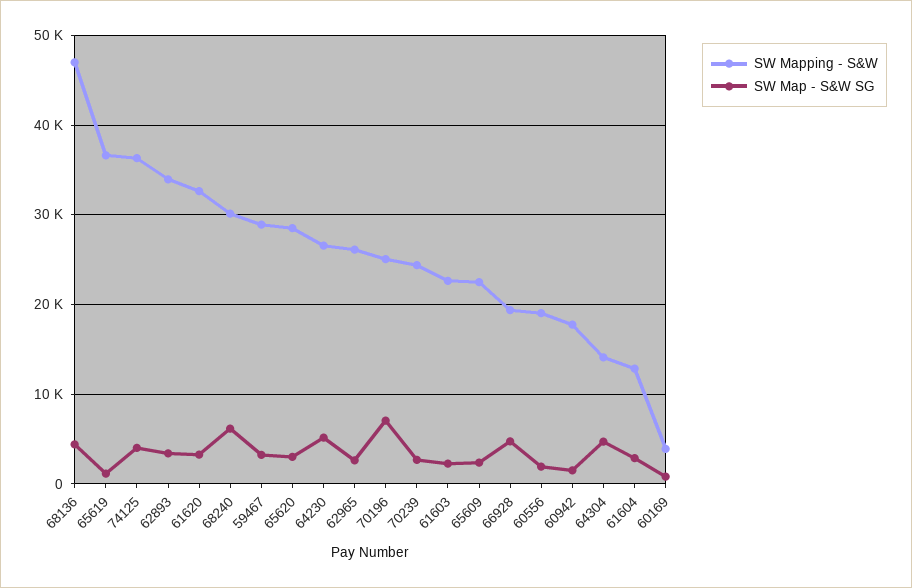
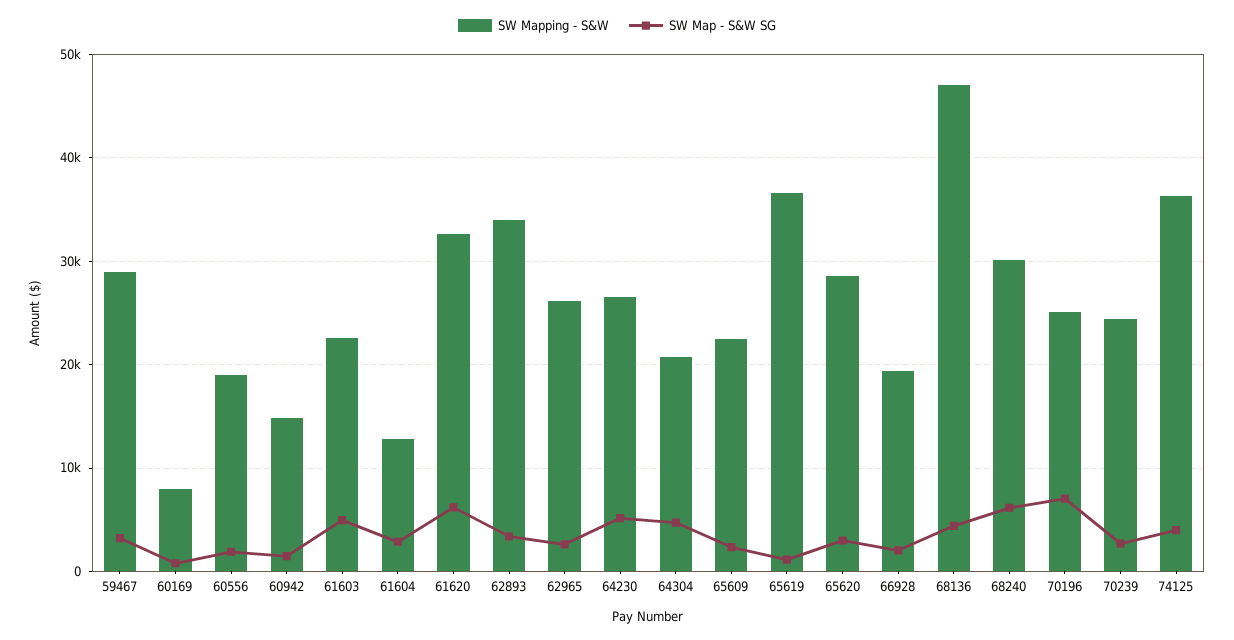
SW Map - S&W SG, 61620: 3000 -> 6000
SW Map - S&W SG, 61603: 2000 -> 5000
SW Map - S&W SG, 66928: 5000 -> 2000
SW Mapping - S&W, 60942: 18000 -> 15000
SW Mapping - S&W, 64304: 14000 -> 21000
SW Mapping - S&W, 60169: 4000 -> 8000

